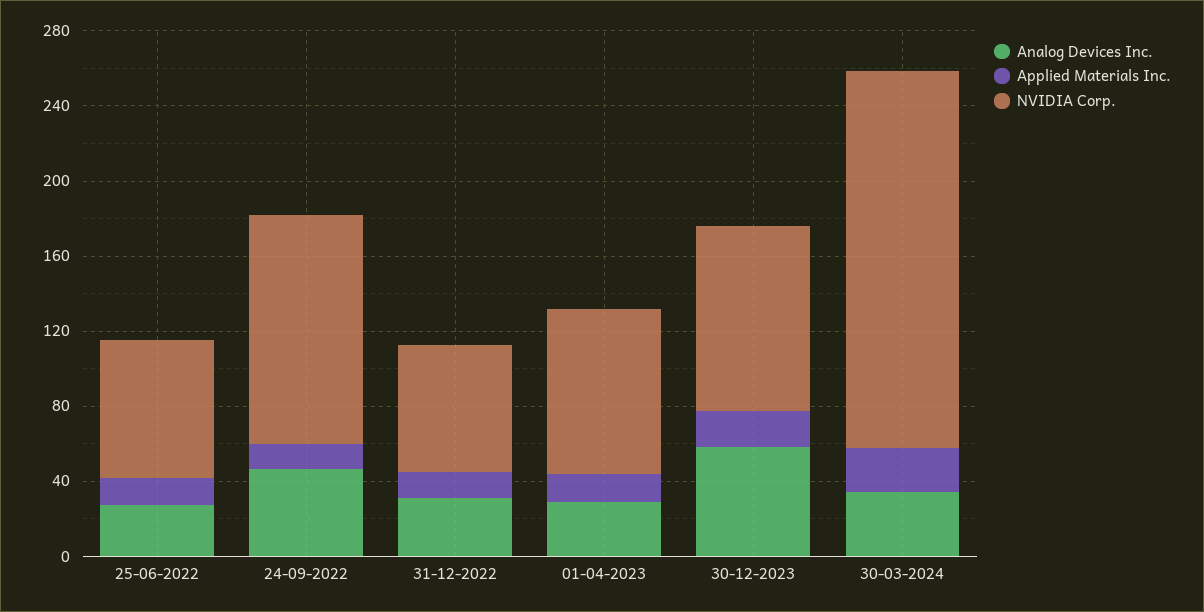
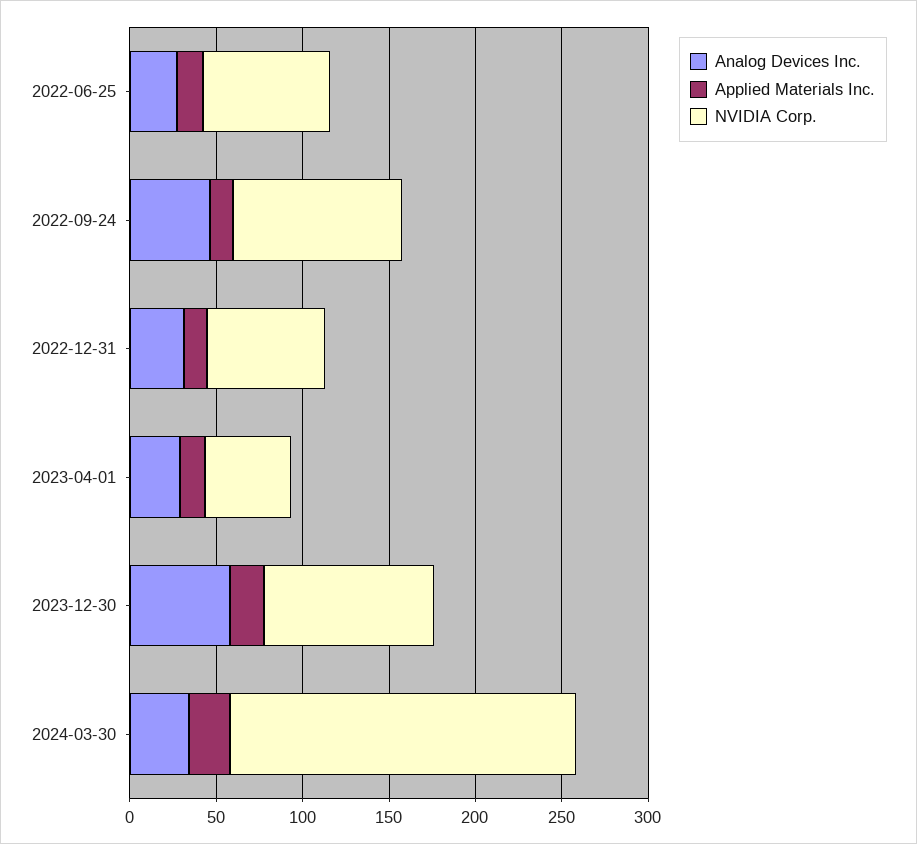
NVIDIA Corp., 24-09-2022: 120 -> 100
NVIDIA Corp., 01-04-2023: 90 -> 50

